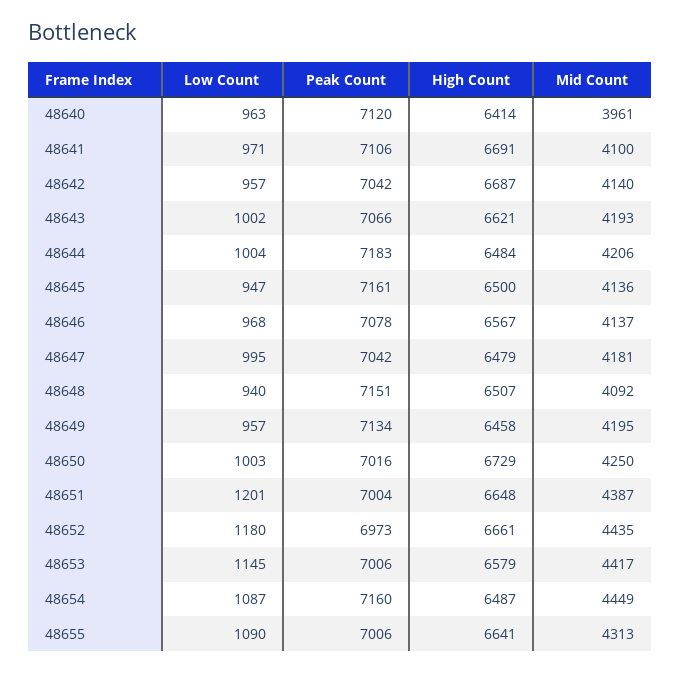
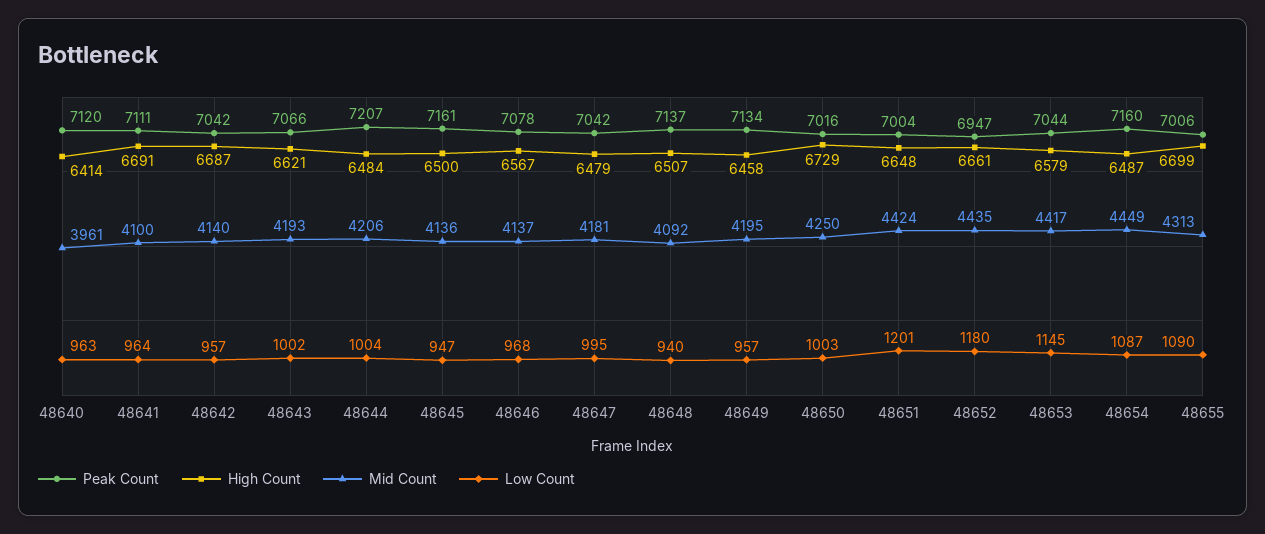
Low Count, 48641: 971 -> 964
Peak Count, 48641: 7106 -> 7111
Peak Count, 48644: 7183 -> 7207
Peak Count, 48648: 7151 -> 7137
Mid Count, 48651: 4387 -> 4424
Peak Count, 48652: 6973 -> 6947
Peak Count, 48653: 7006 -> 7044
High Count, 48655: 6641 -> 6699

